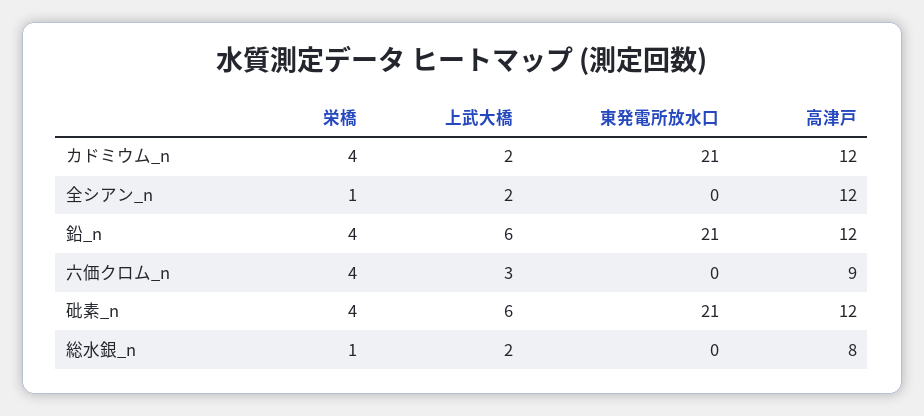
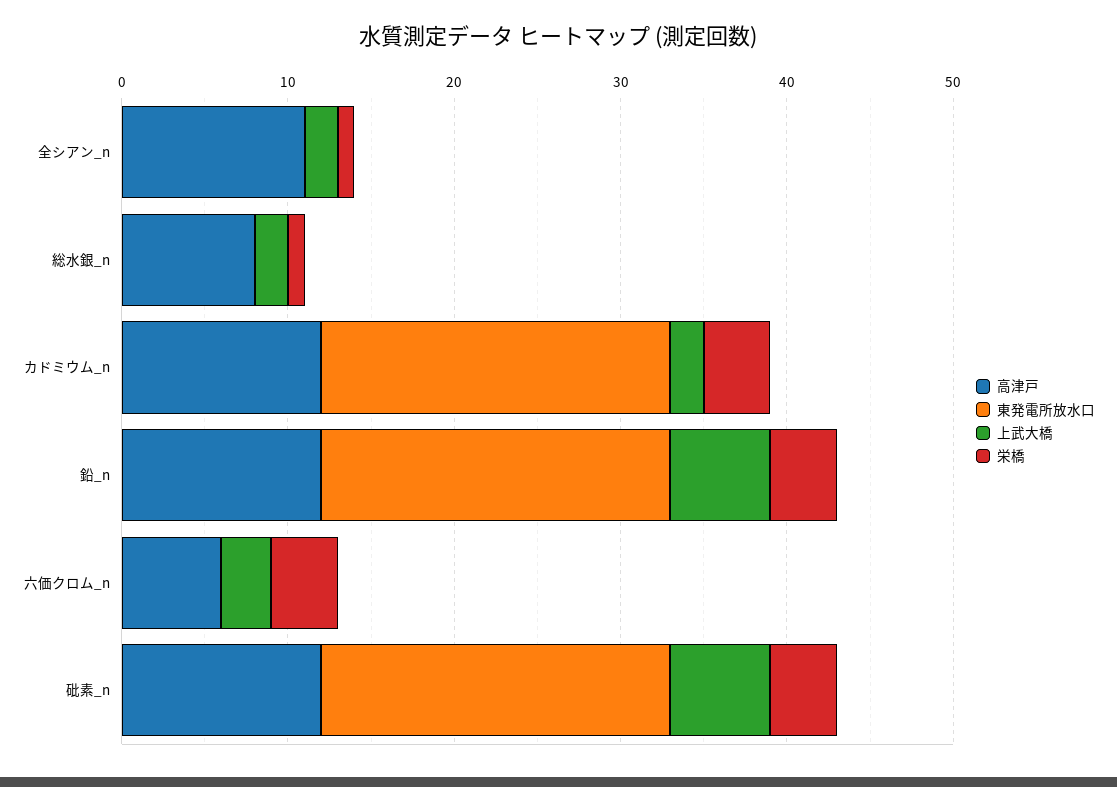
高津戸, 全シアン_n: 12 -> 11
高津戸, 六価クロム_n: 9 -> 6

